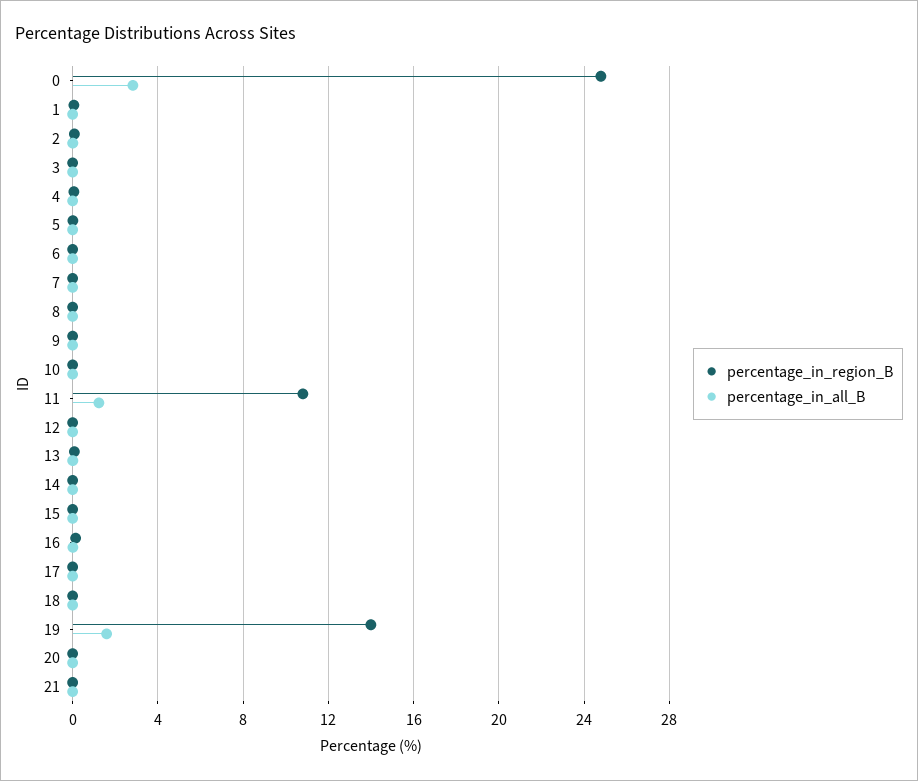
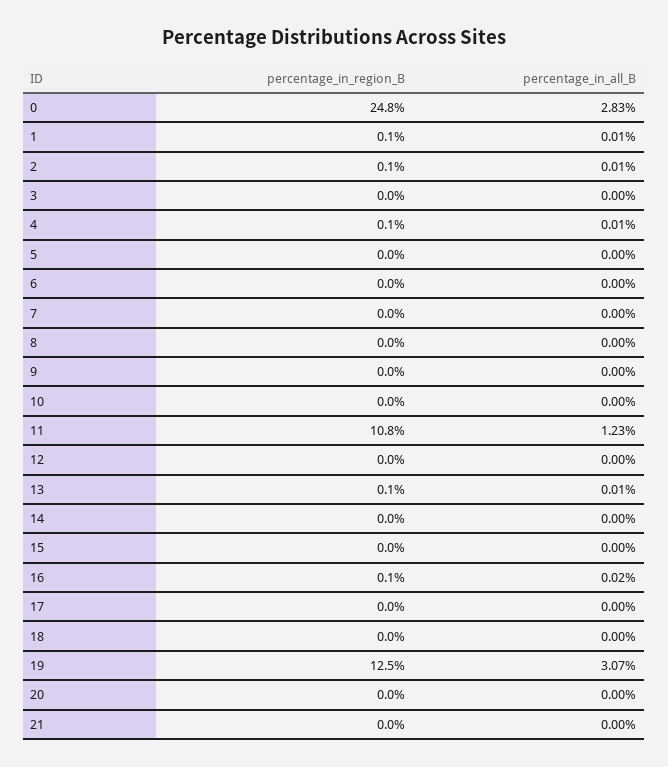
percentage_in_region_B, 19: 14 -> 12.5
percentage_in_all_B, 19: 1.5 -> 3.07

